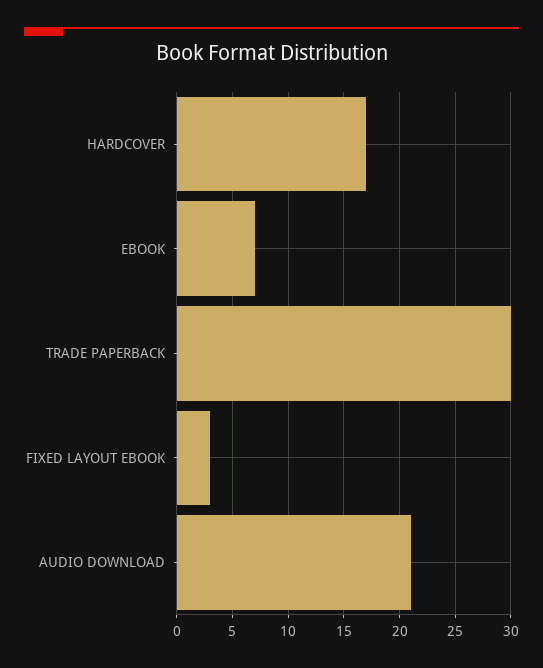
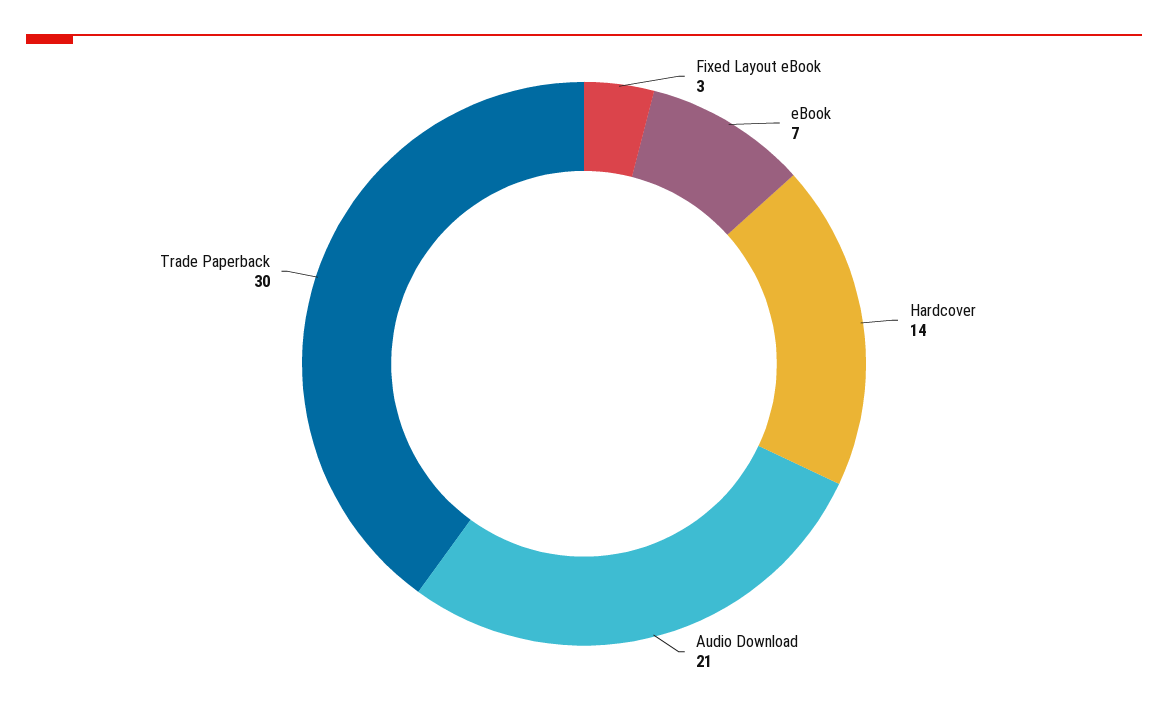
HARDCOVER: 17 -> 14

